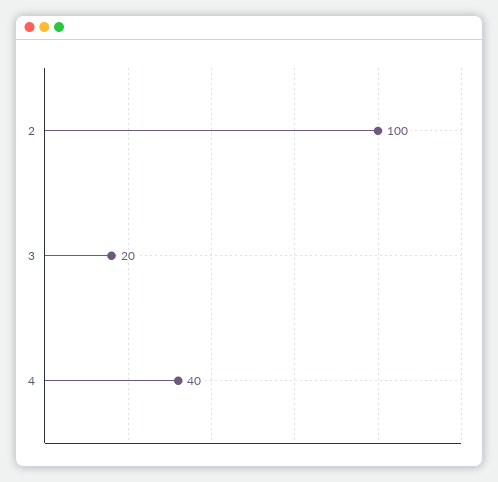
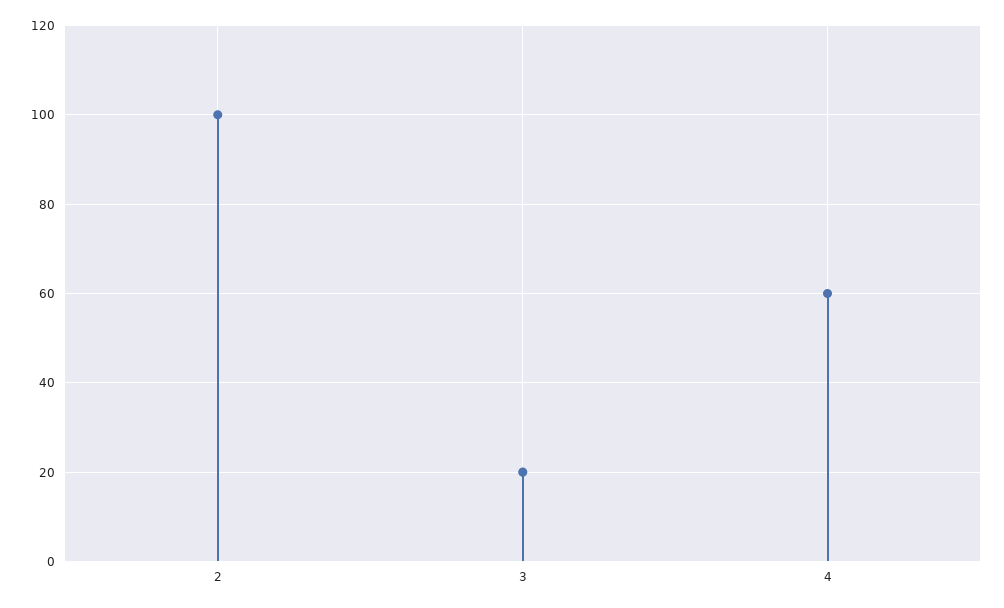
4: 40 -> 60

